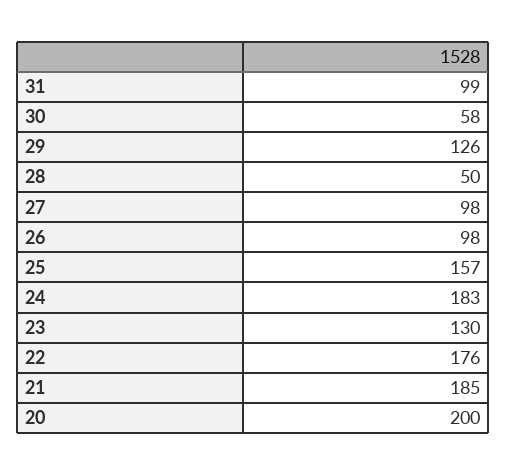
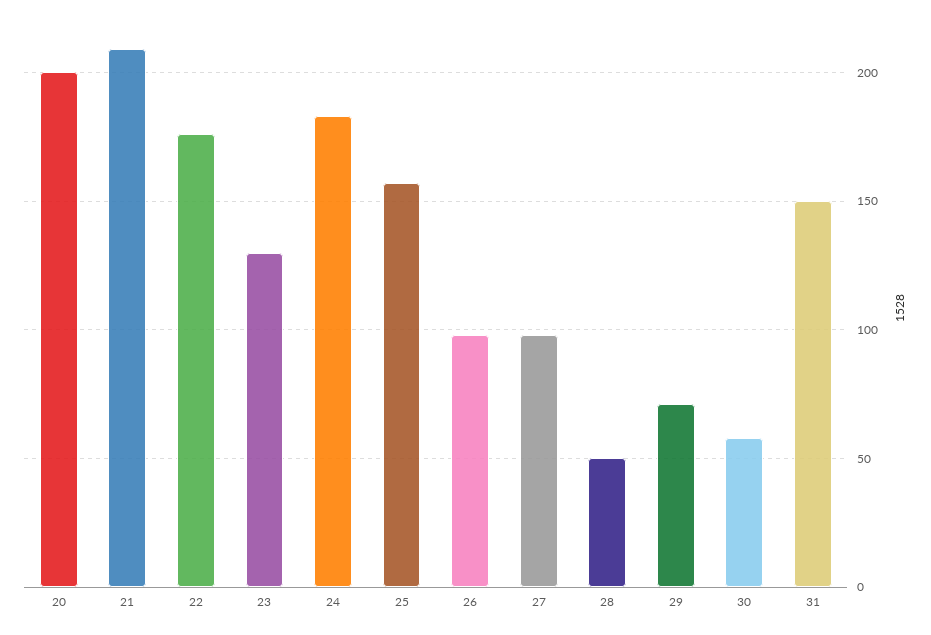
31: 99 -> 150
29: 126 -> 70
21: 185 -> 210

